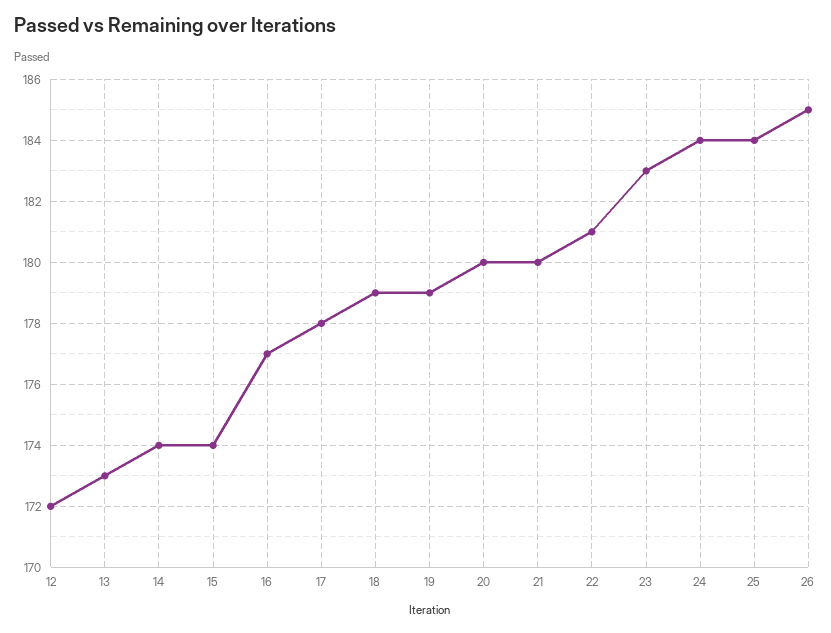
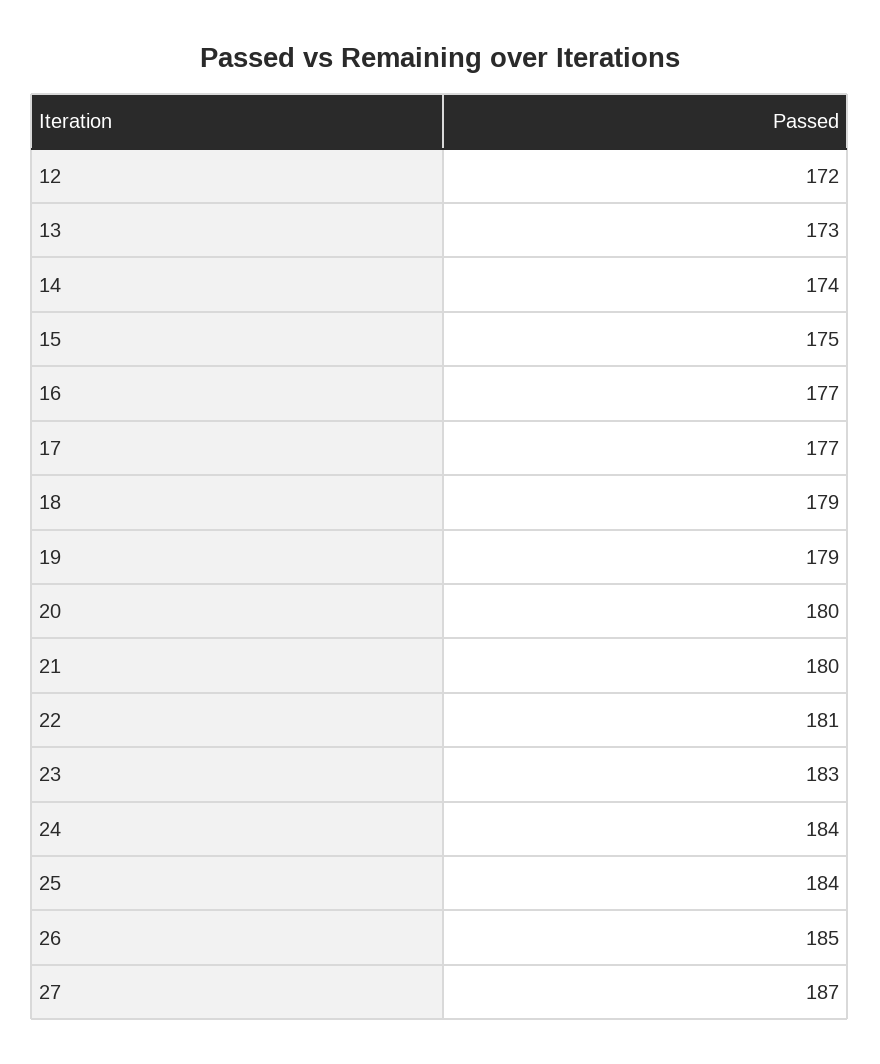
15: 174 -> 175
17: 178 -> 177
27: none -> 187

